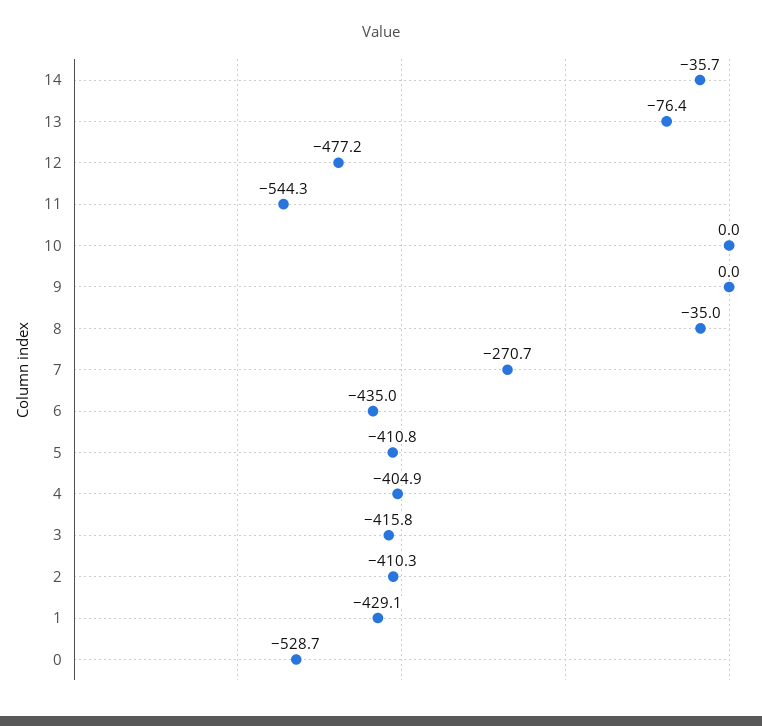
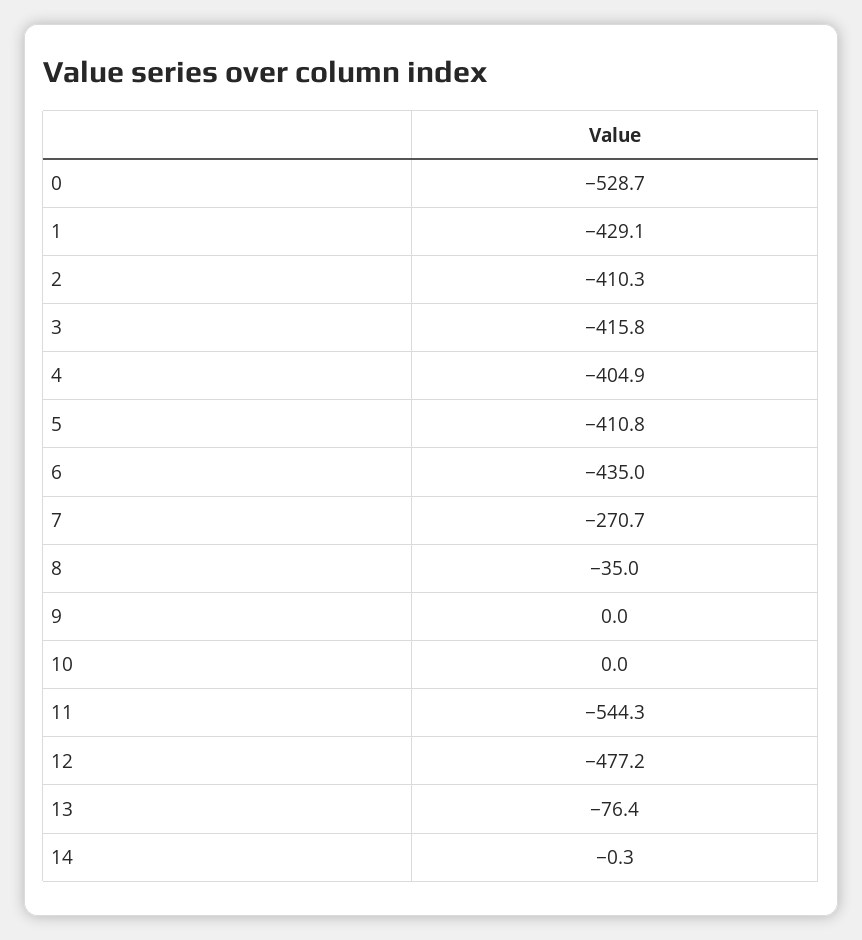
14: -35.7 -> -0.3

